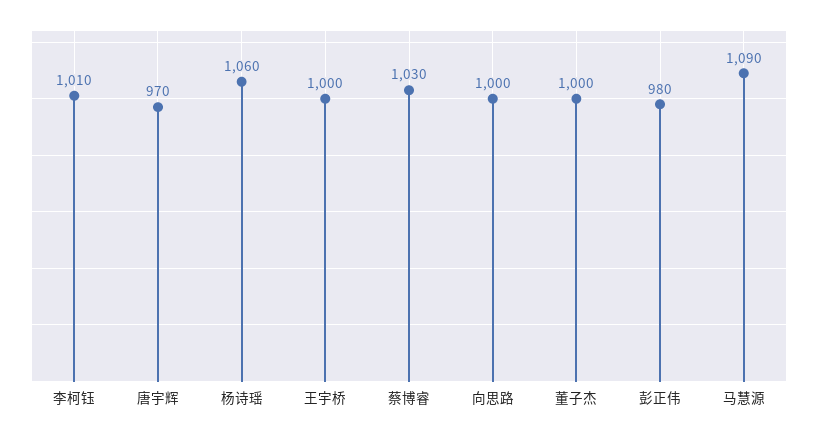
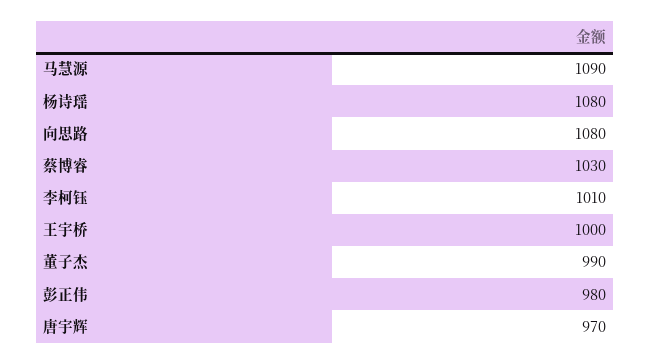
杨诗瑶: 1060 -> 1080
向思路: 1000 -> 1080
董子杰: 1000 -> 990

